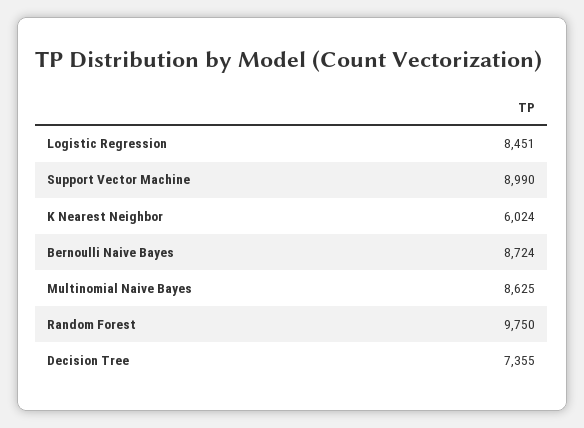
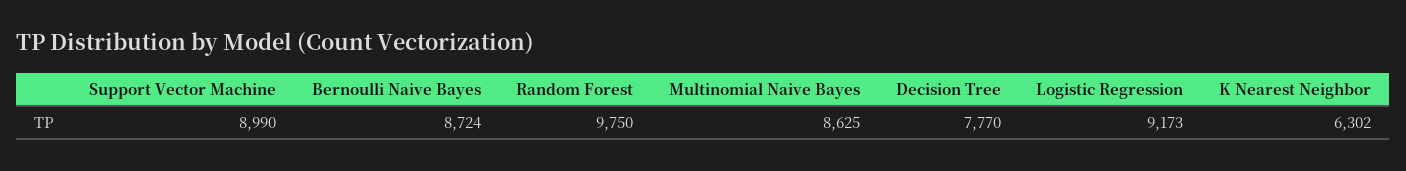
Logistic Regression: 8451 -> 9173
K Nearest Neighbor: 6024 -> 6302
Decision Tree: 7355 -> 7770

